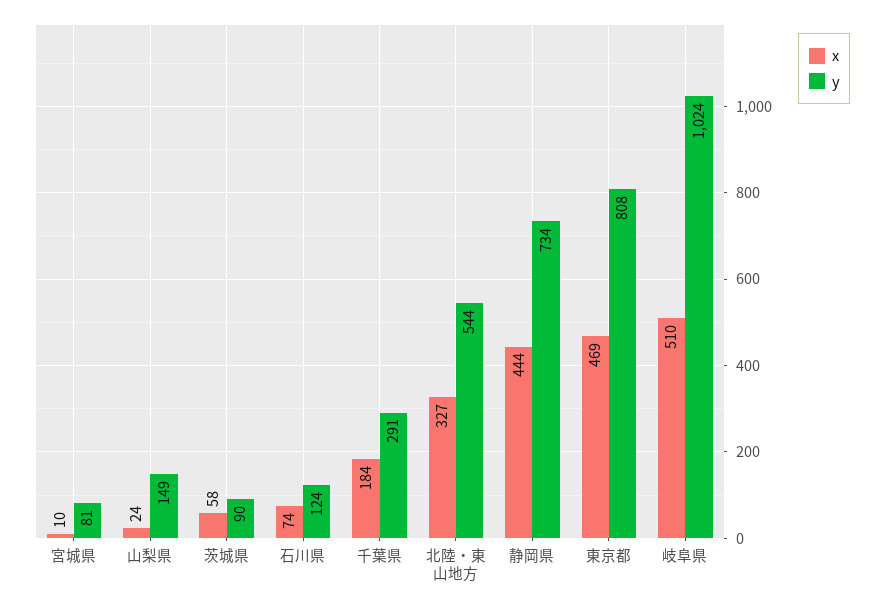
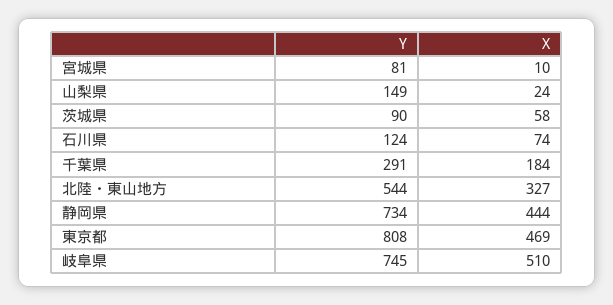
y, 岐阜県: 1024 -> 745

